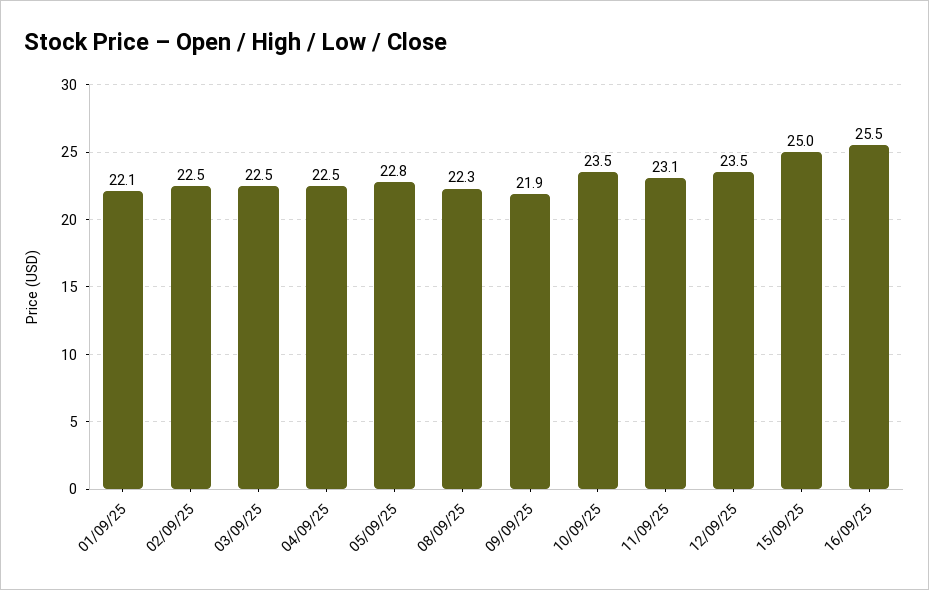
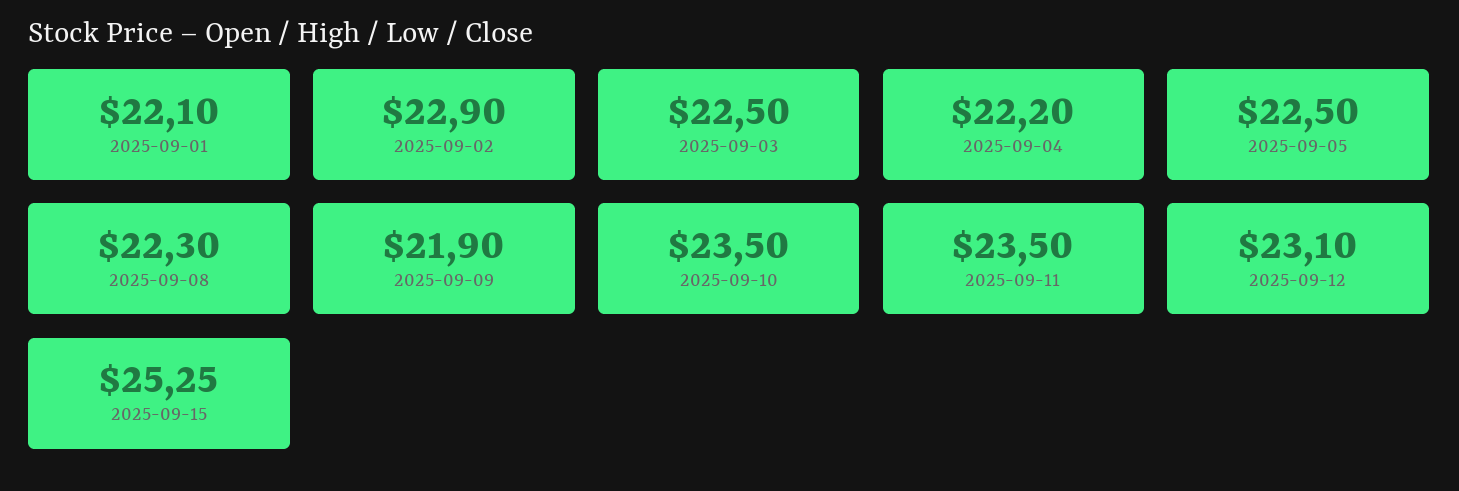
02/09/25: 22.5 -> 22.9
04/09/25: 22.5 -> 22.2
05/09/25: 22.8 -> 22.5
11/09/25: 23.1 -> 23.5
12/09/25: 23.5 -> 23.1
15/09/25: 25 -> 25.25
16/09/25: 25.5 -> none

